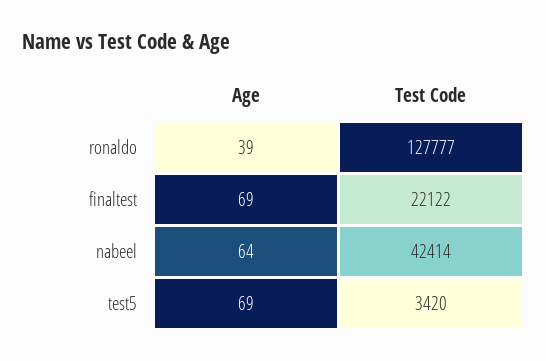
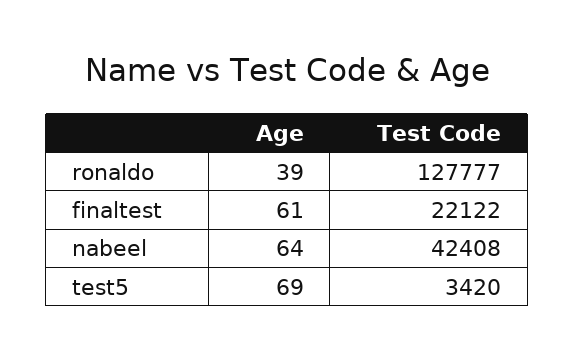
Age, finaltest: 69 -> 61
Test Code, nabeel: 42414 -> 42408

